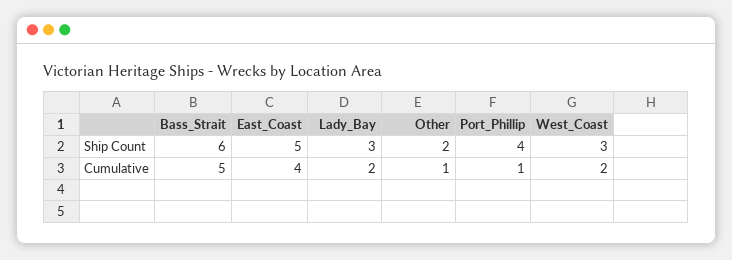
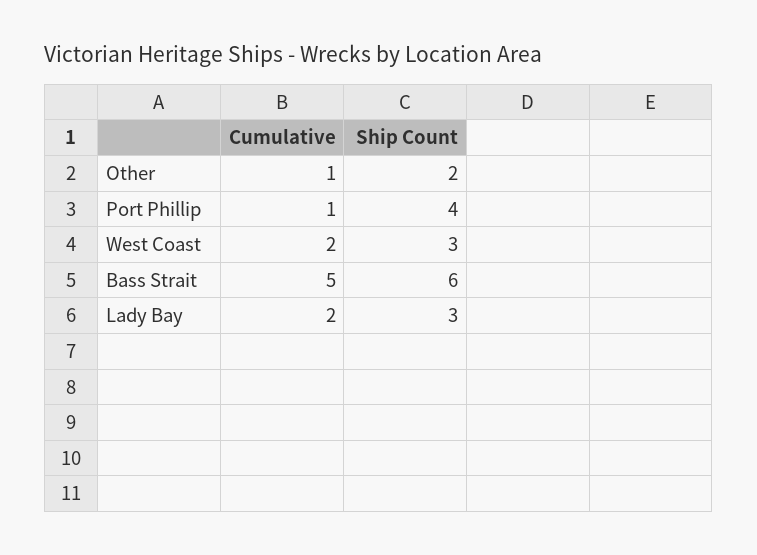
East_Coast, Ship Count: 5 -> none
East_Coast, Cumulative: 4 -> none

